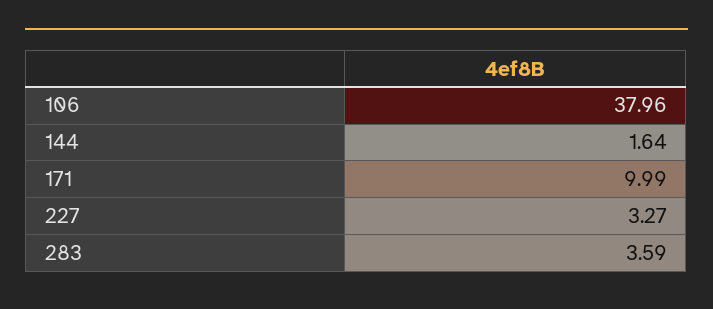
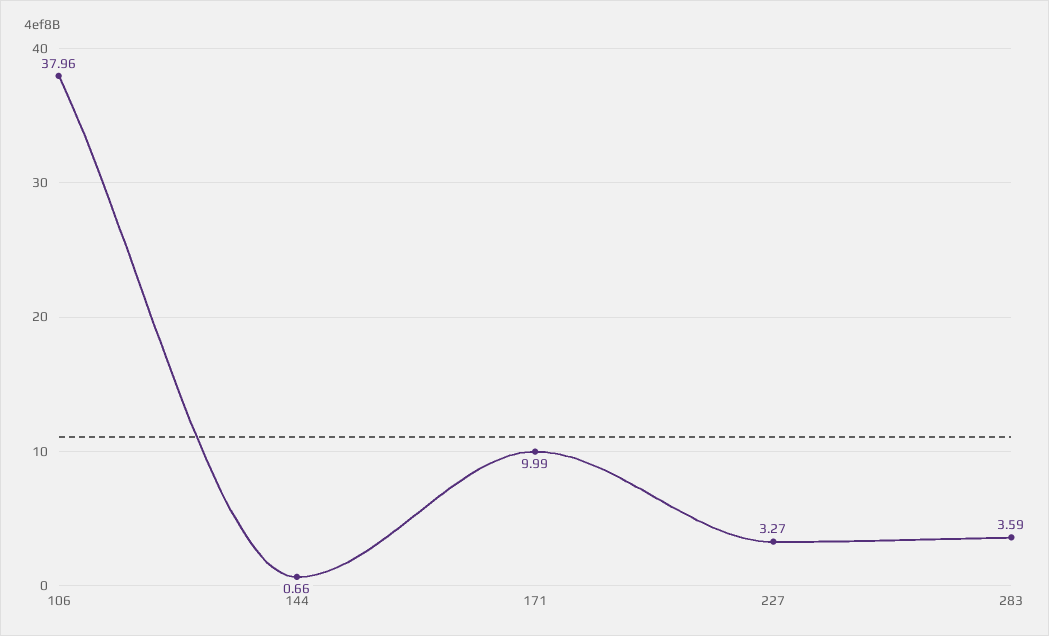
144: 1.64 -> 0.66

